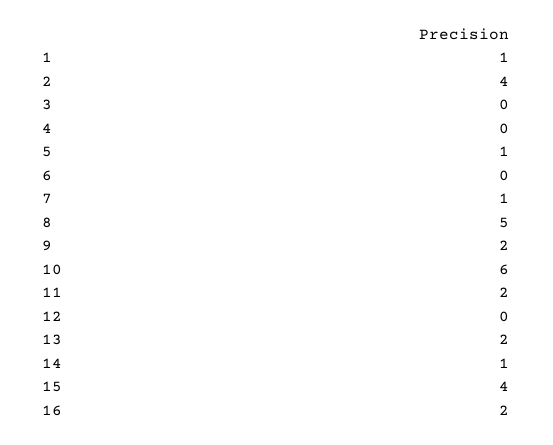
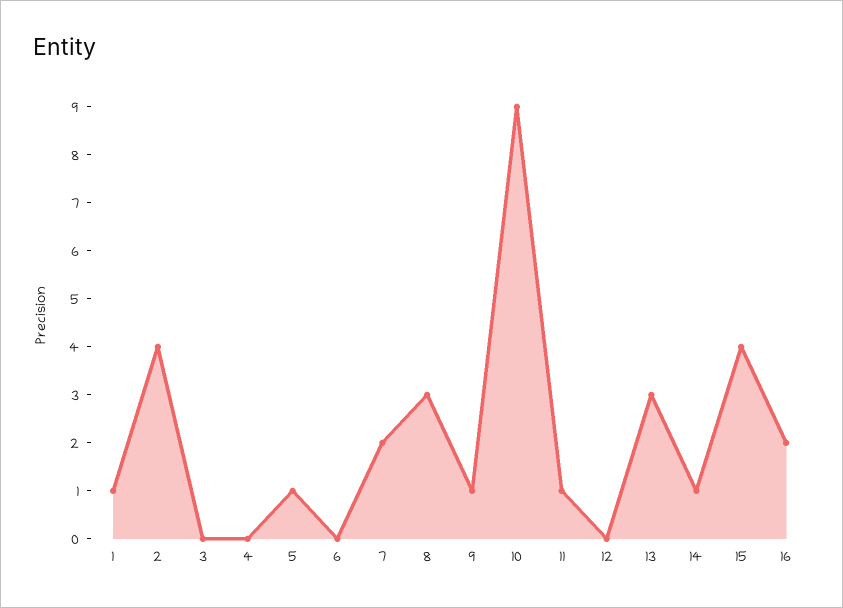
7: 1 -> 2
8: 5 -> 3
9: 2 -> 1
10: 6 -> 9
11: 2 -> 1
13: 2 -> 3

